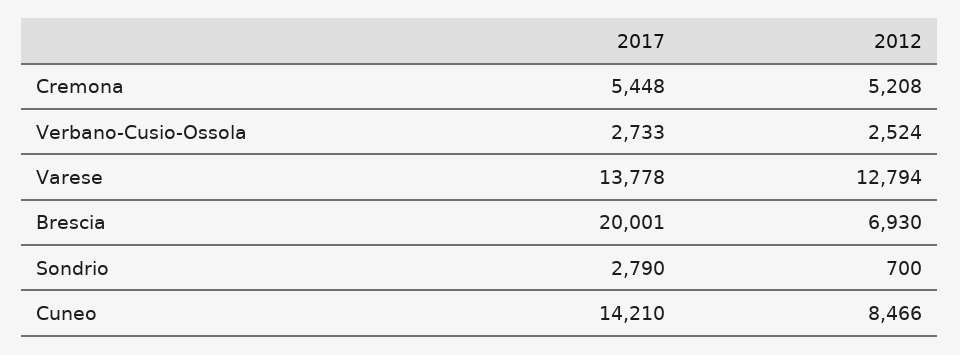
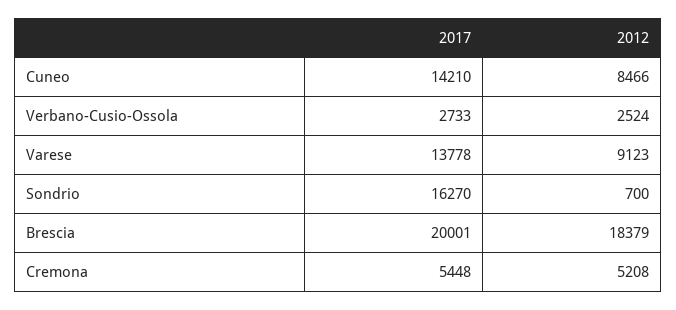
2012, Varese: 12794 -> 9123
2012, Brescia: 6930 -> 18379
2017, Sondrio: 2790 -> 16270

